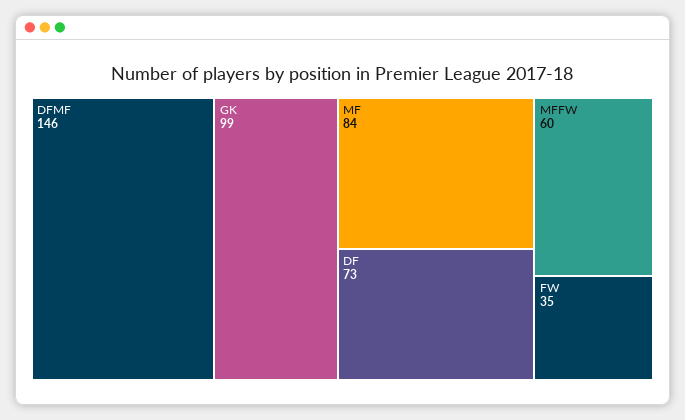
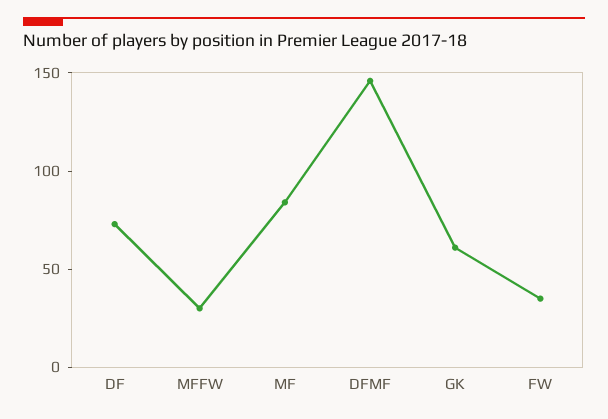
GK: 99 -> 60
MFFW: 60 -> 30

